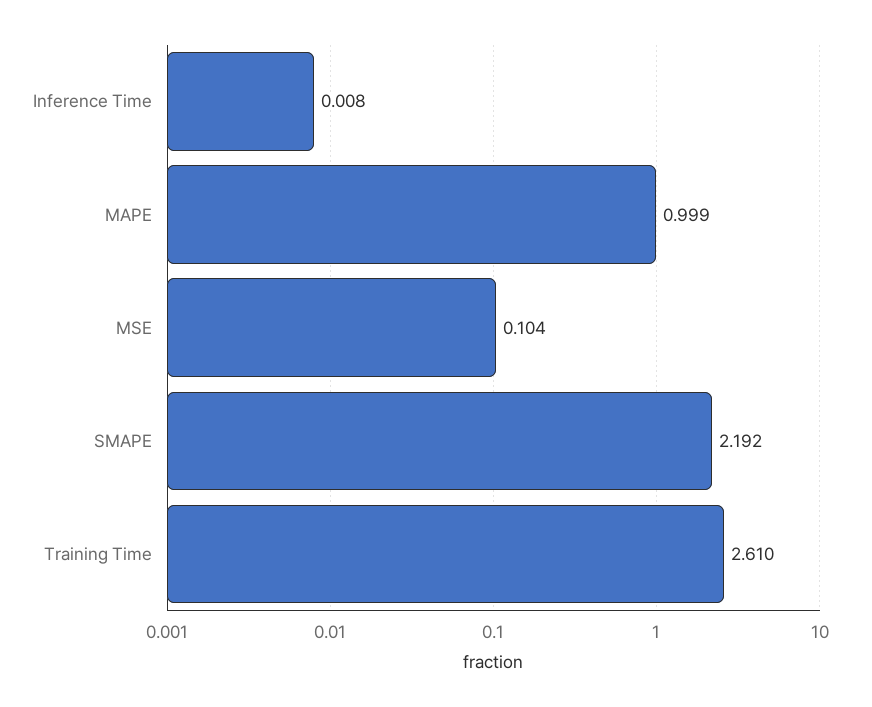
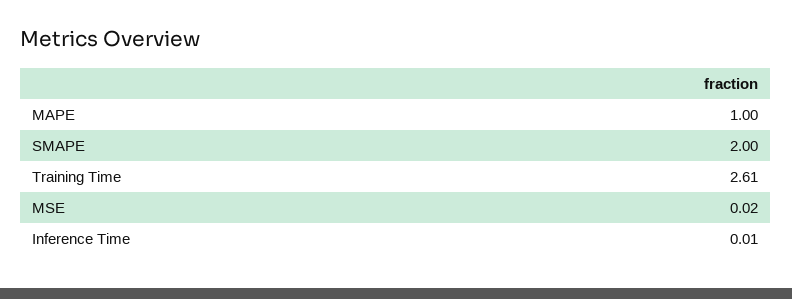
MSE: 0.104 -> 0.02
SMAPE: 2.192 -> 2

